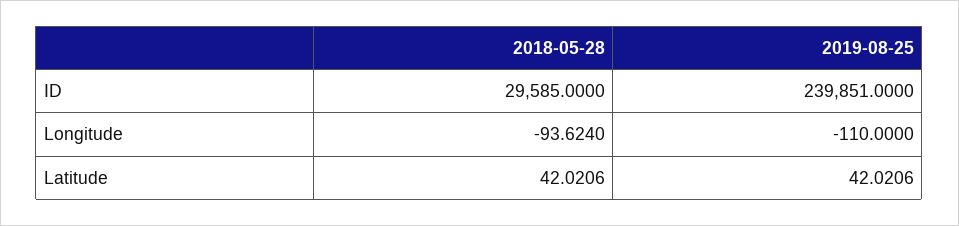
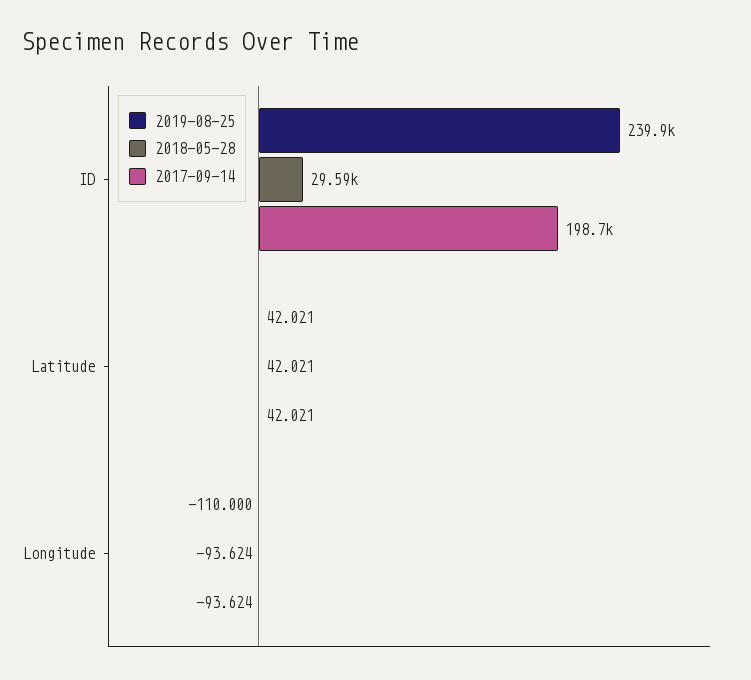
2017-09-14, ID: none -> 198700
2017-09-14, Latitude: none -> 42.021
2017-09-14, Longitude: none -> -93.624

